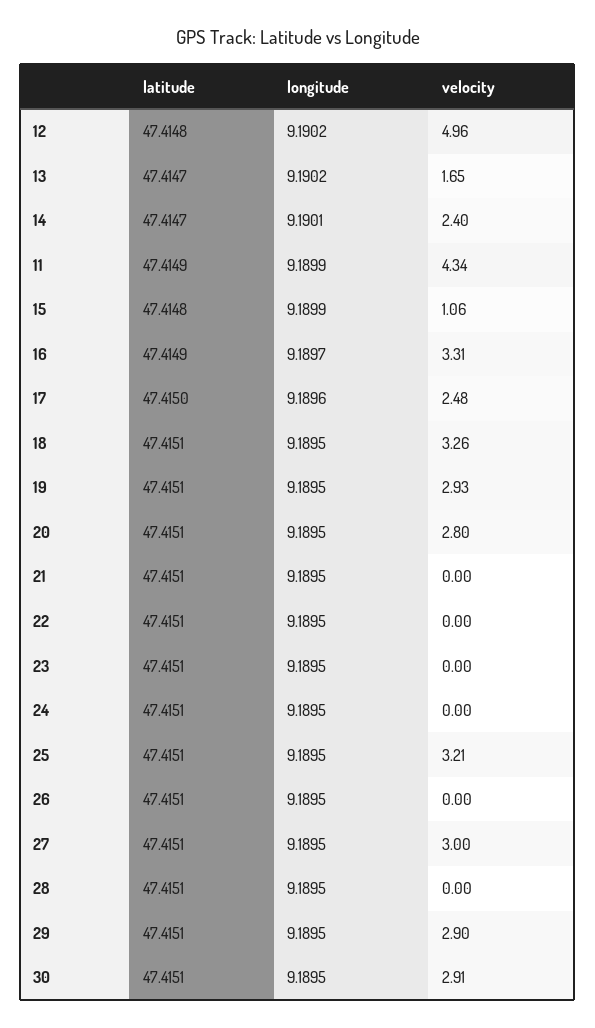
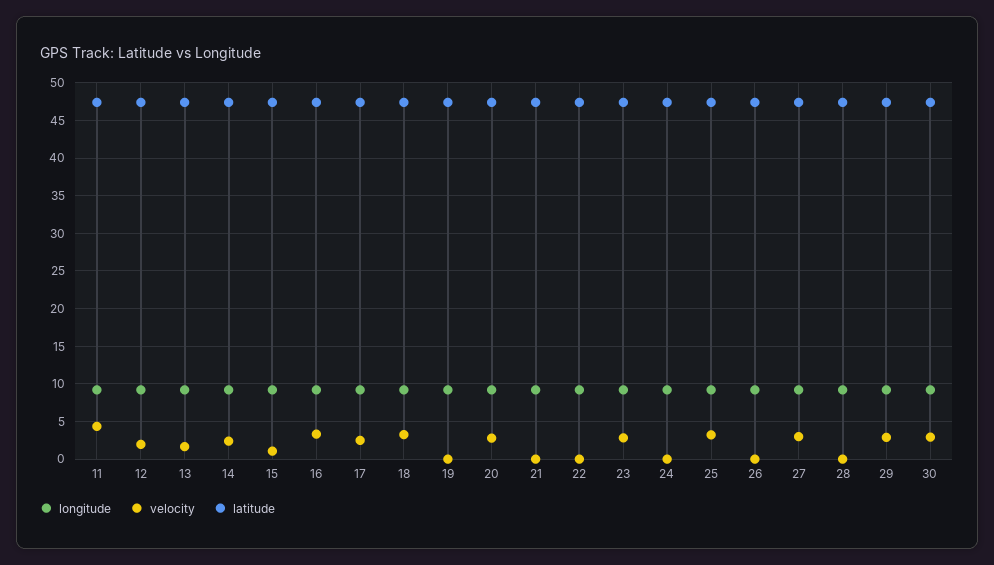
velocity, 12: 4.96 -> 2
velocity, 19: 2.93 -> 0
velocity, 23: 0 -> 3

